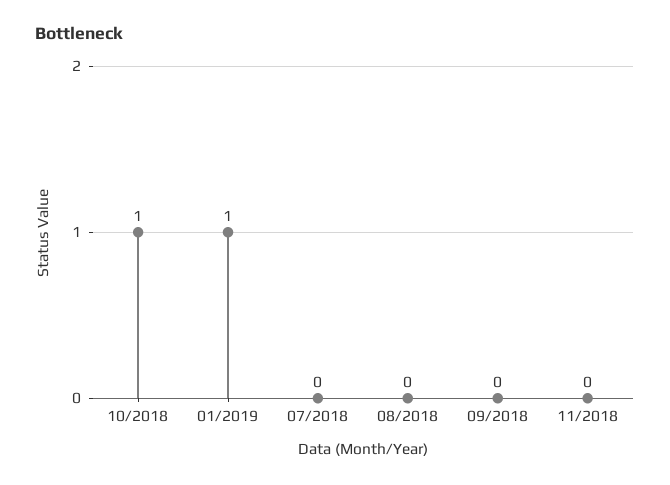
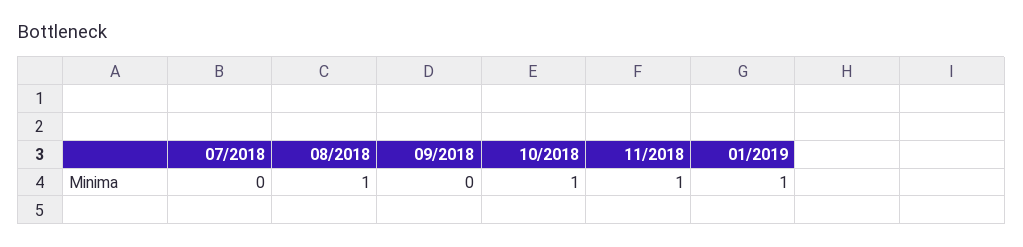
08/2018: 0 -> 1
11/2018: 0 -> 1

